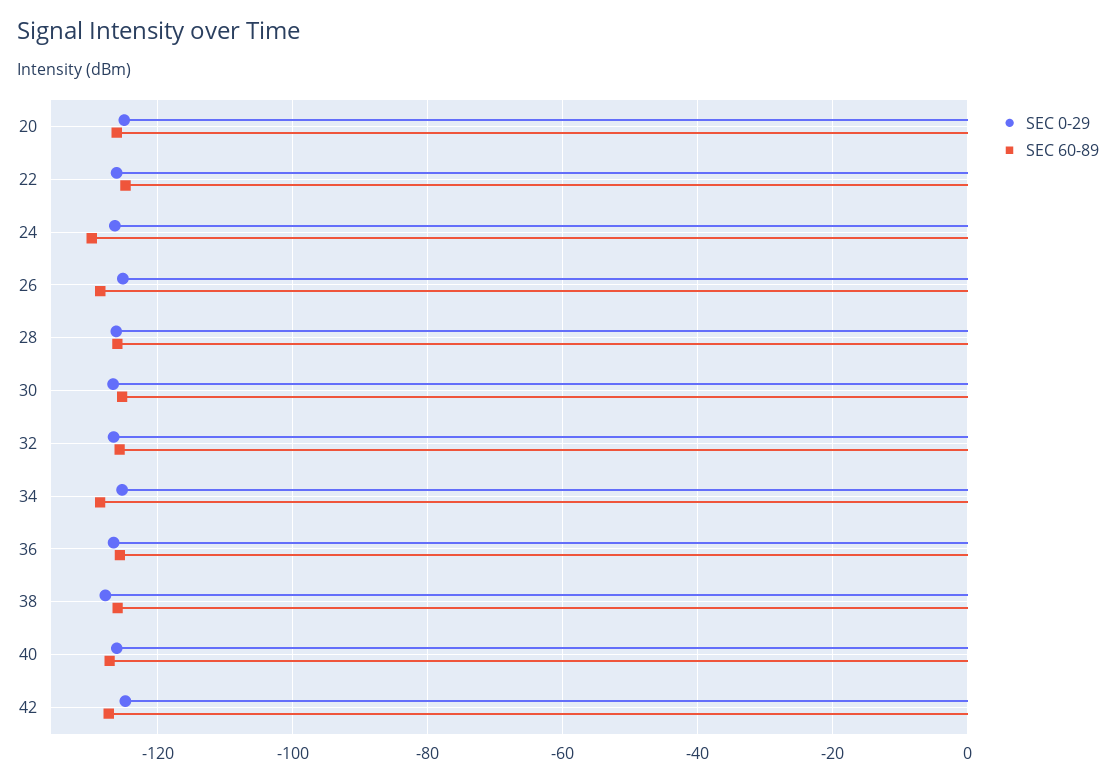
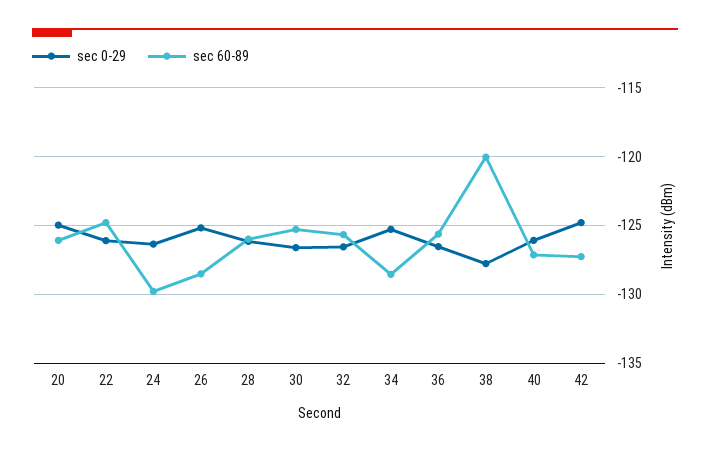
SEC 60-89, 38: -126 -> -120

